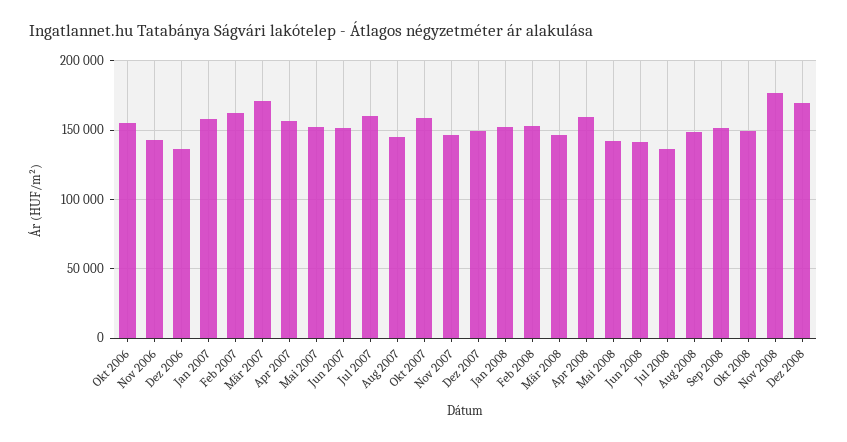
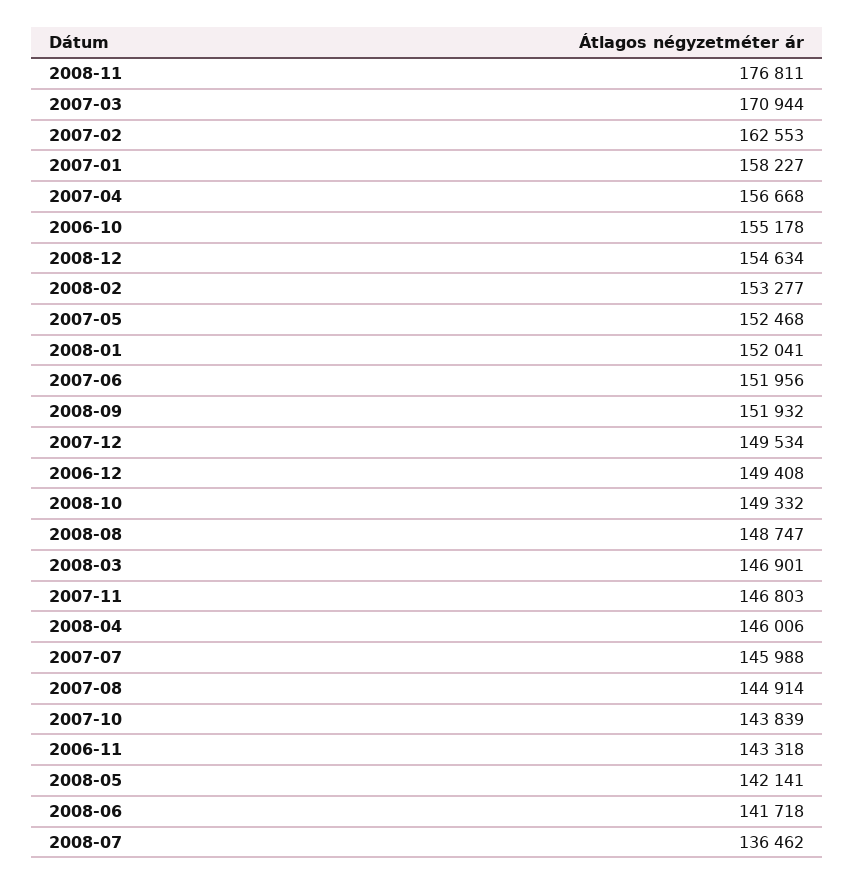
Dez 2006: 135000 -> 149408
Jul 2007: 160000 -> 145988
Okt 2007: 160000 -> 143839
Apr 2008: 160000 -> 146006
Dez 2008: 170000 -> 154634

